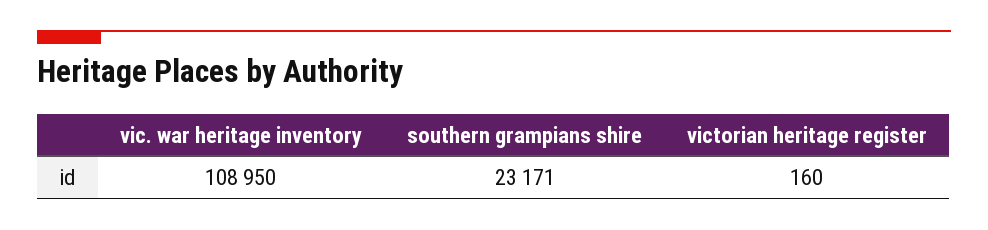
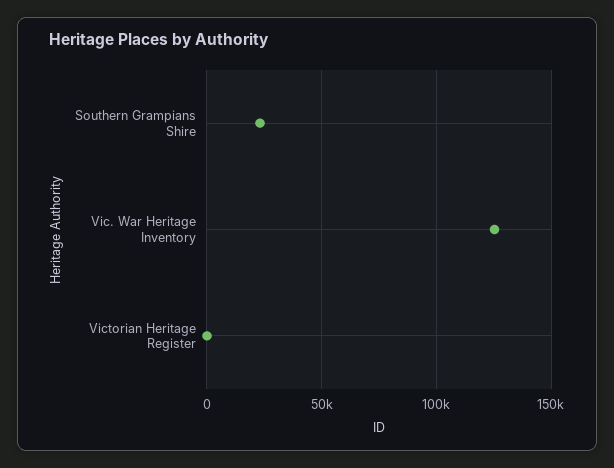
vic. war heritage inventory: 108950 -> 125000

